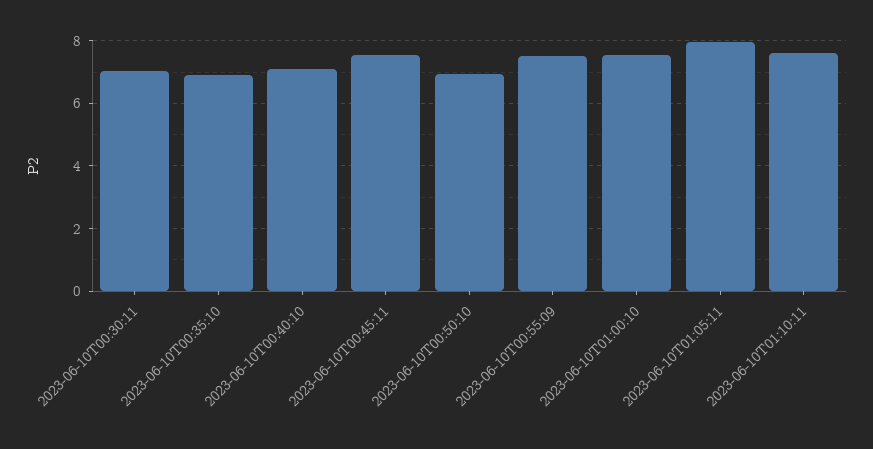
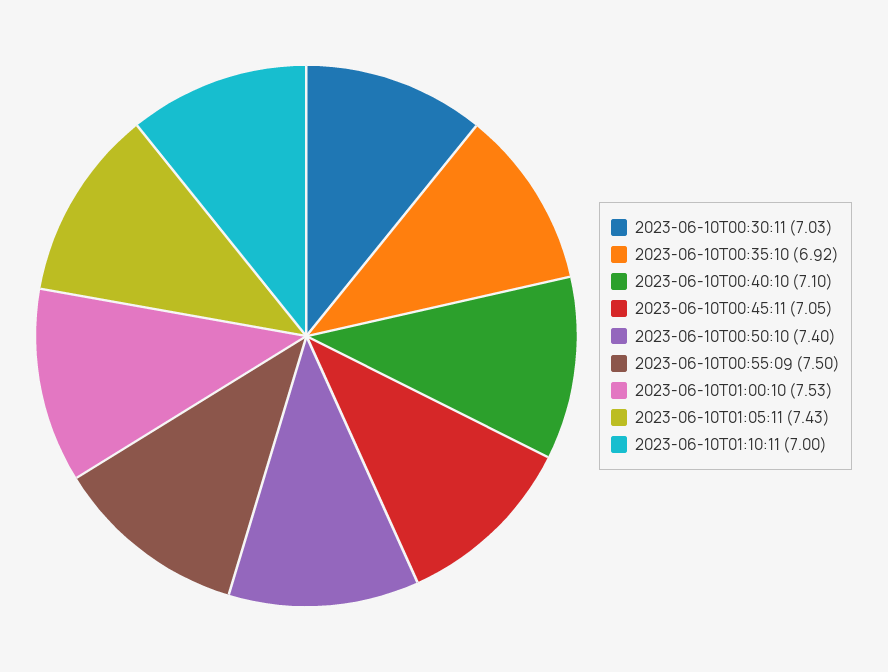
2023-06-10T00:45:11: 7.6 -> 7.05
2023-06-10T00:50:10: 7 -> 7.4
2023-06-10T01:05:11: 8 -> 7.43
2023-06-10T01:10:11: 7.6 -> 7

